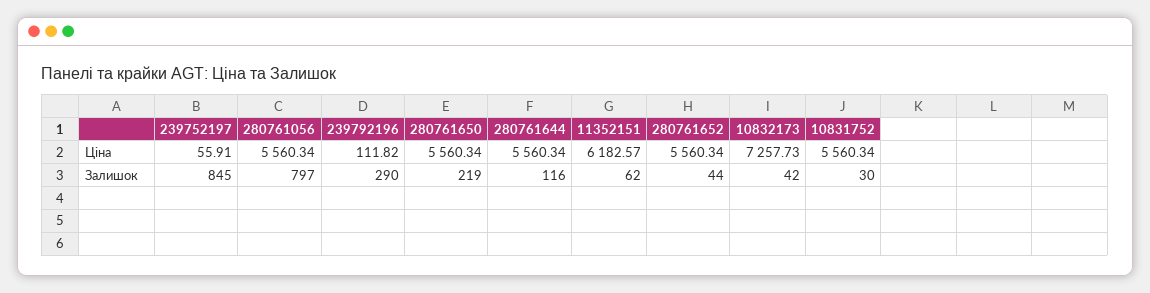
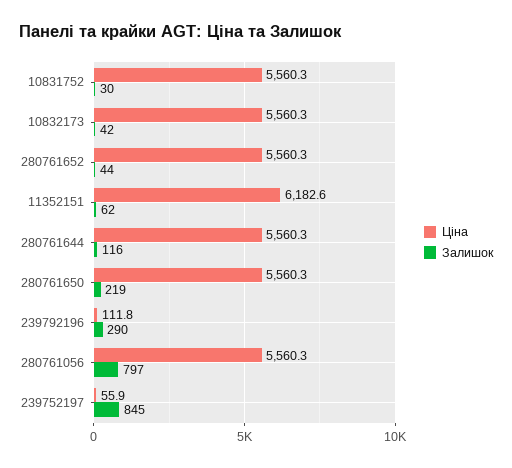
Ціна, 10832173: 7257.73 -> 5560.3

